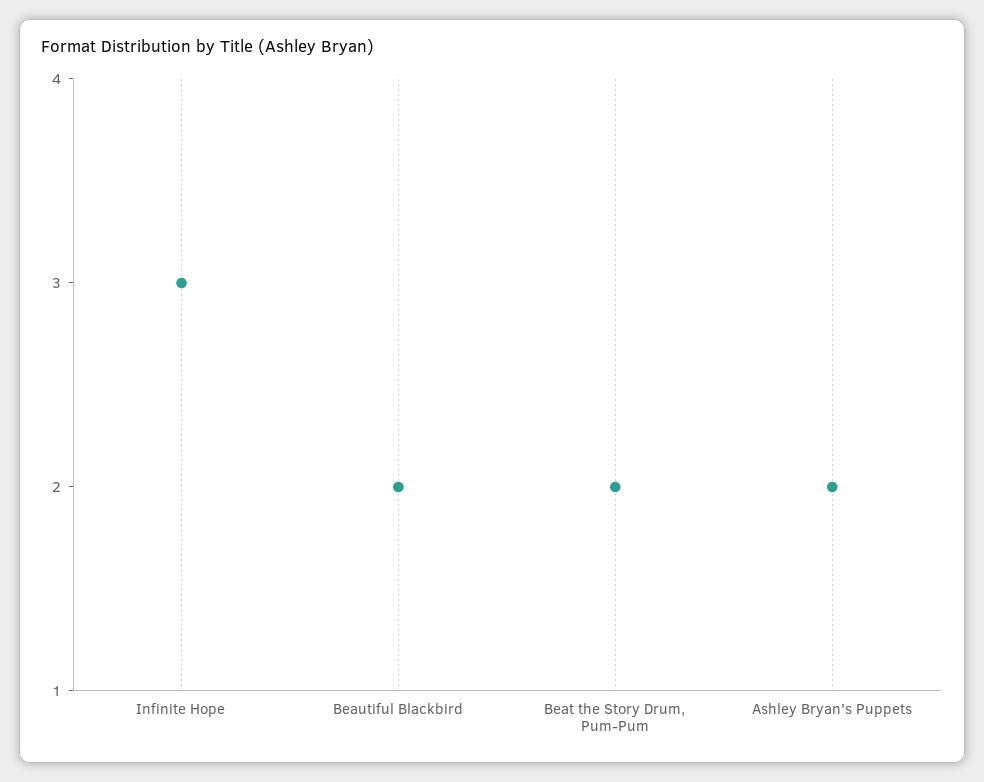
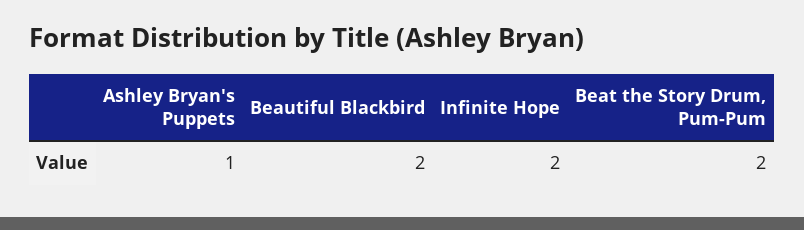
Infinite Hope: 3 -> 2
Ashley Bryan's Puppets: 2 -> 1

